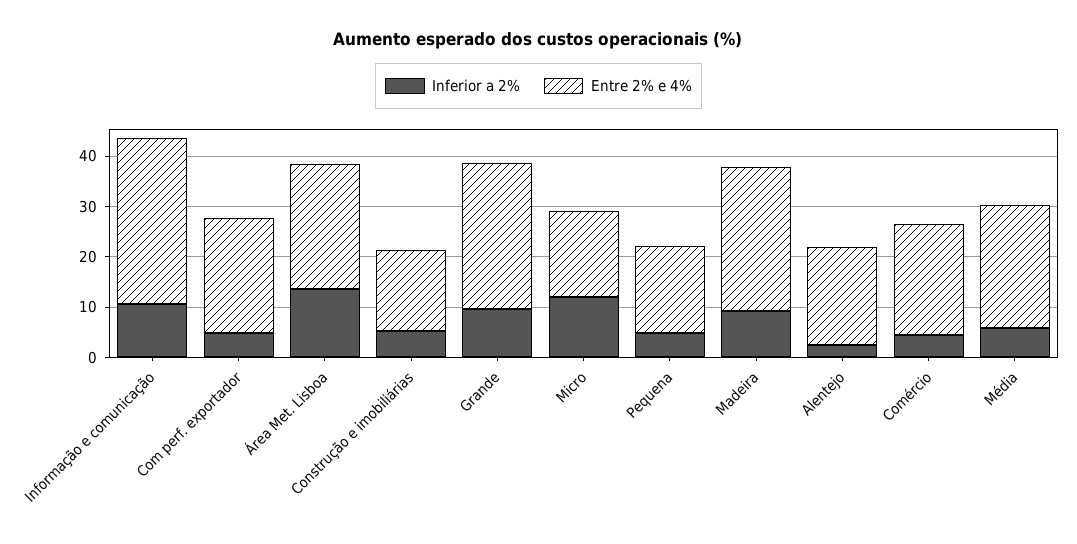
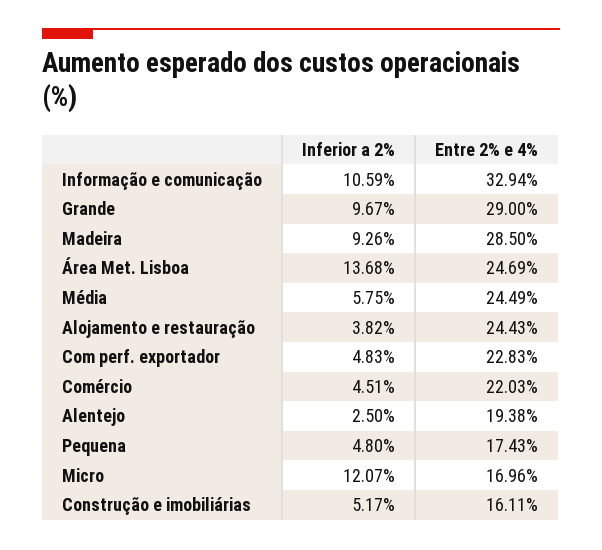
Inferior a 2%, Alojamento e restauração: none -> 3.82
Entre 2% e 4%, Alojamento e restauração: none -> 24.43

